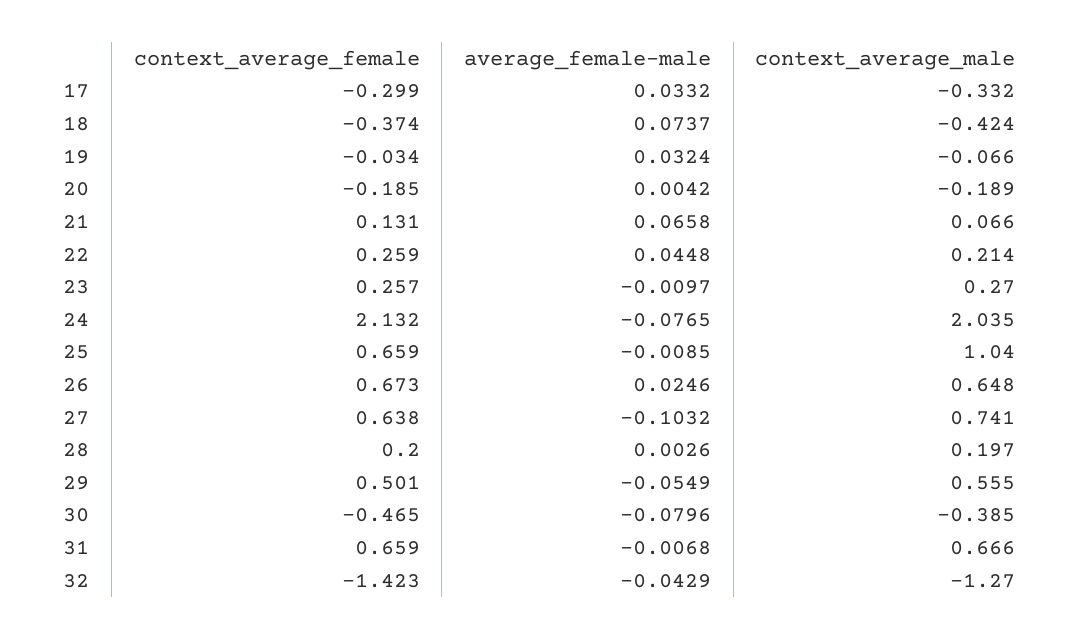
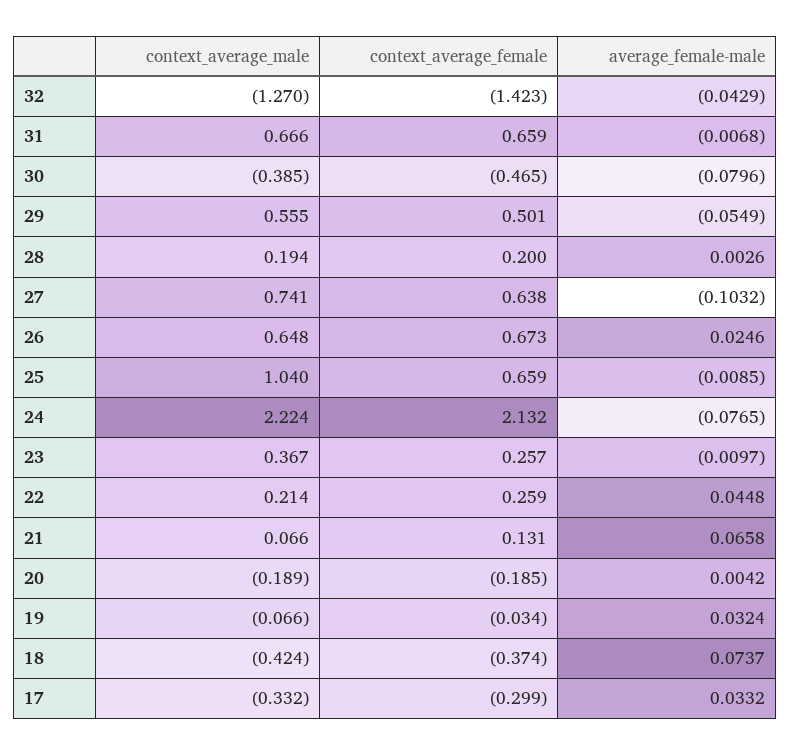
context_average_male, 23: 0.27 -> 0.367
context_average_male, 24: 2.035 -> 2.224
context_average_male, 28: 0.197 -> 0.194

